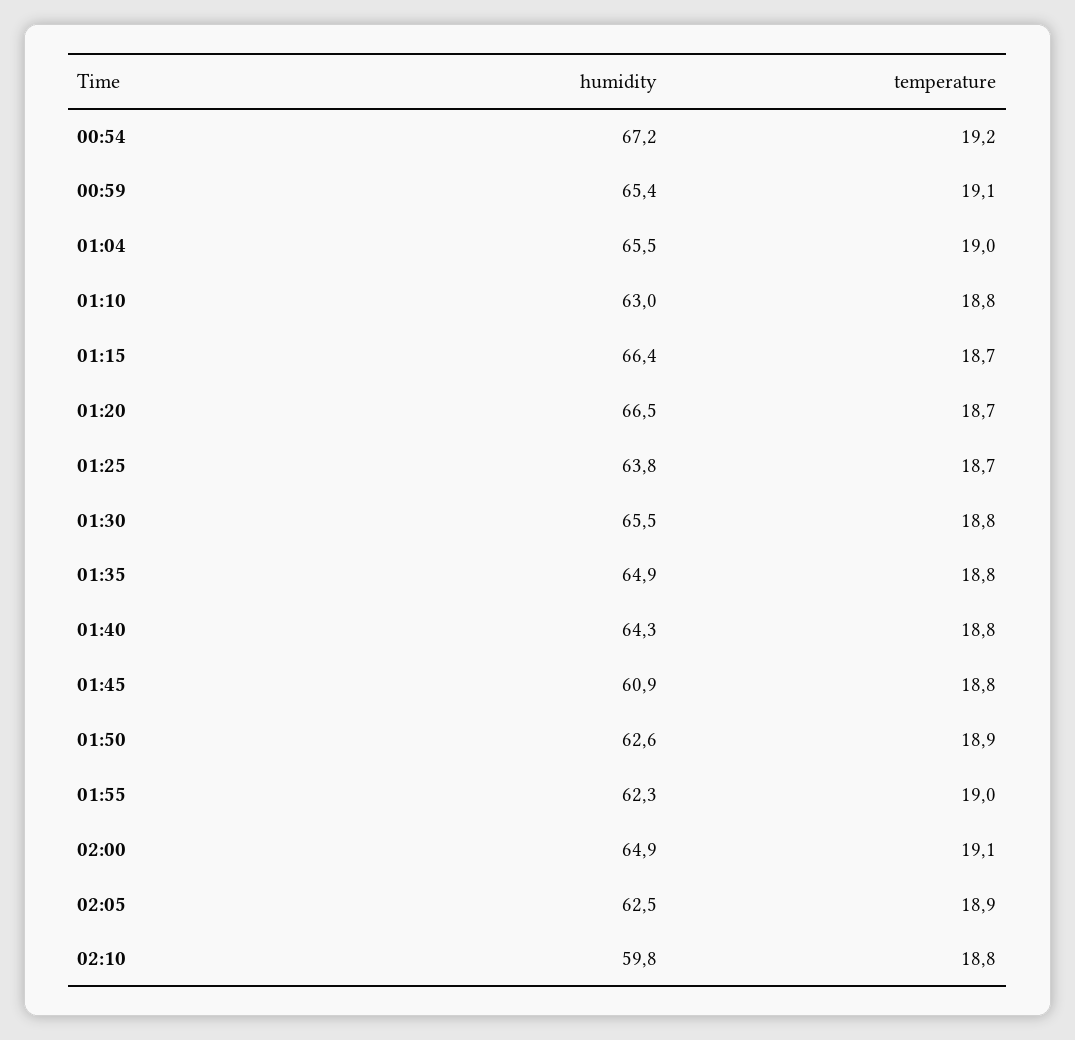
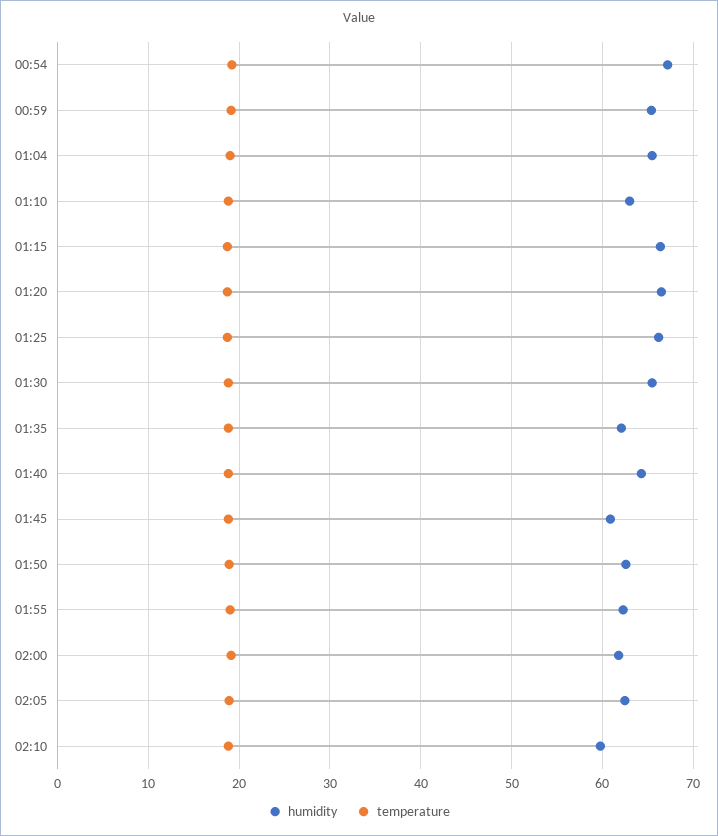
humidity, 01:25: 63.8 -> 66
humidity, 01:35: 64.9 -> 62
humidity, 02:00: 64.9 -> 62

